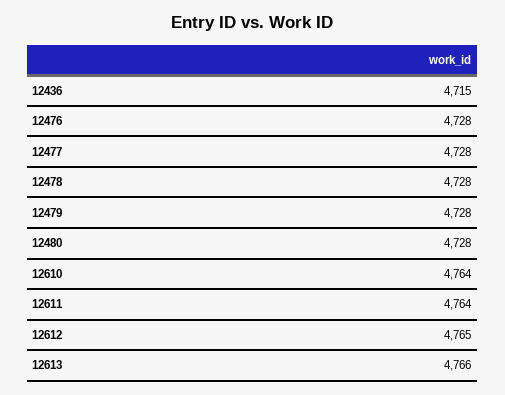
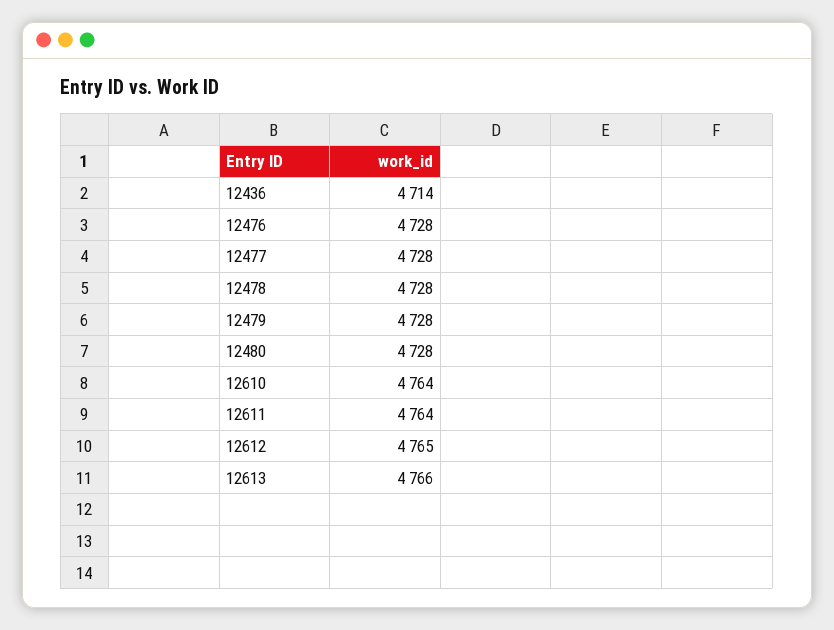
12436: 4715 -> 4714

